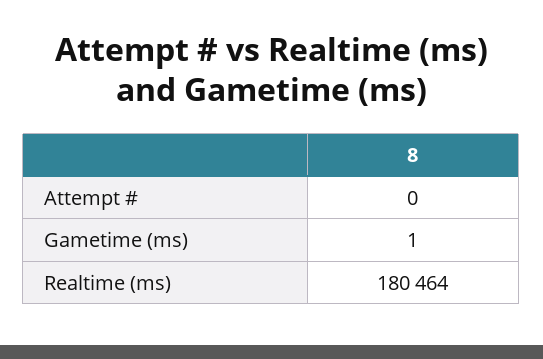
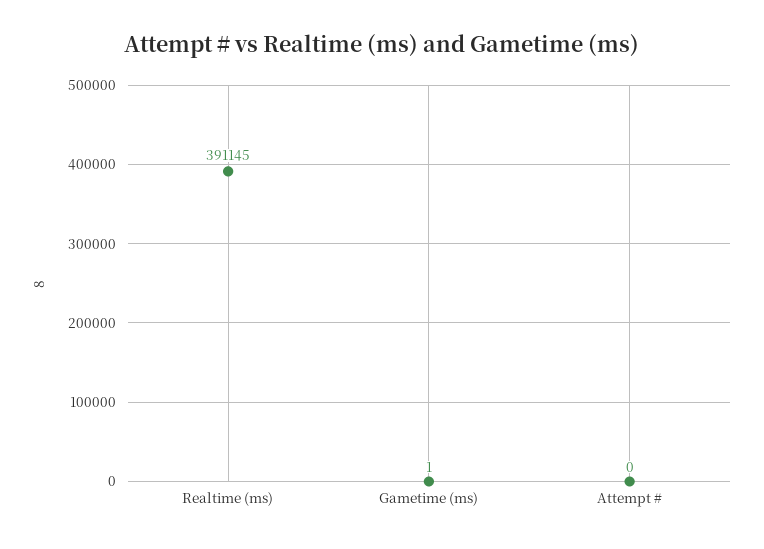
Realtime (ms): 180464 -> 391145

